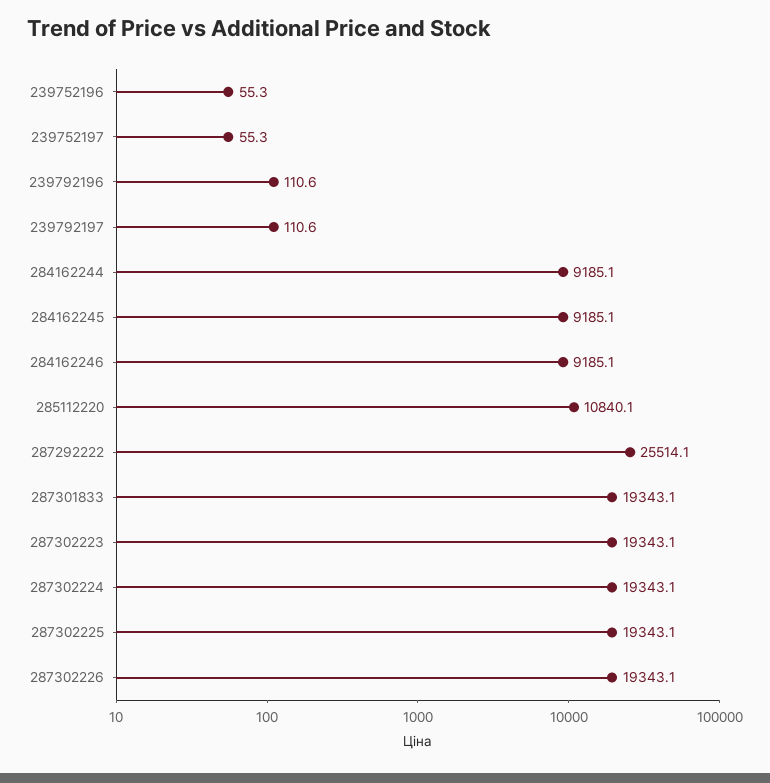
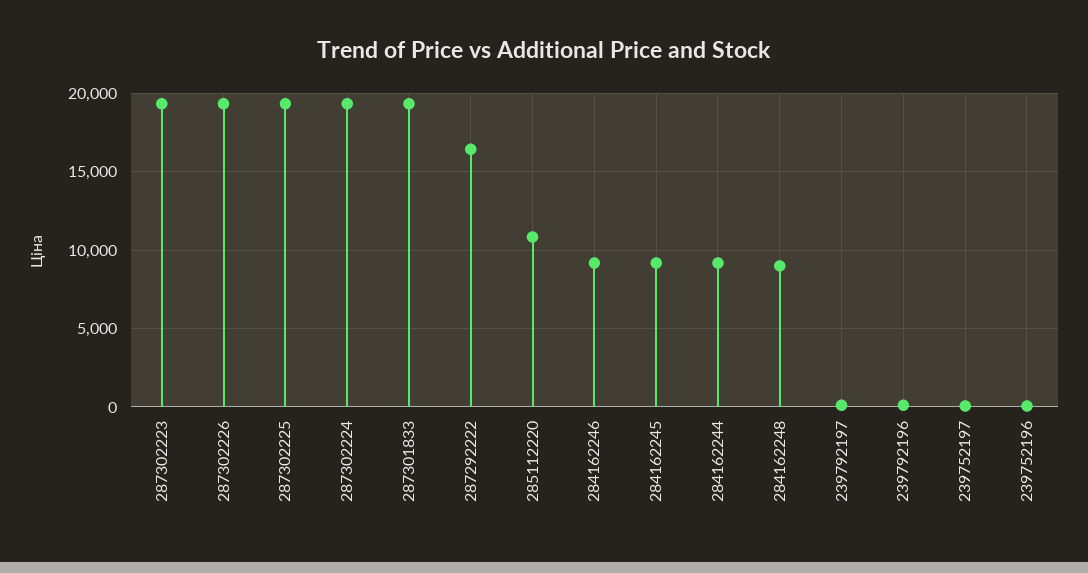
287292222: 25514.1 -> 16500
284162248: none -> 9000

